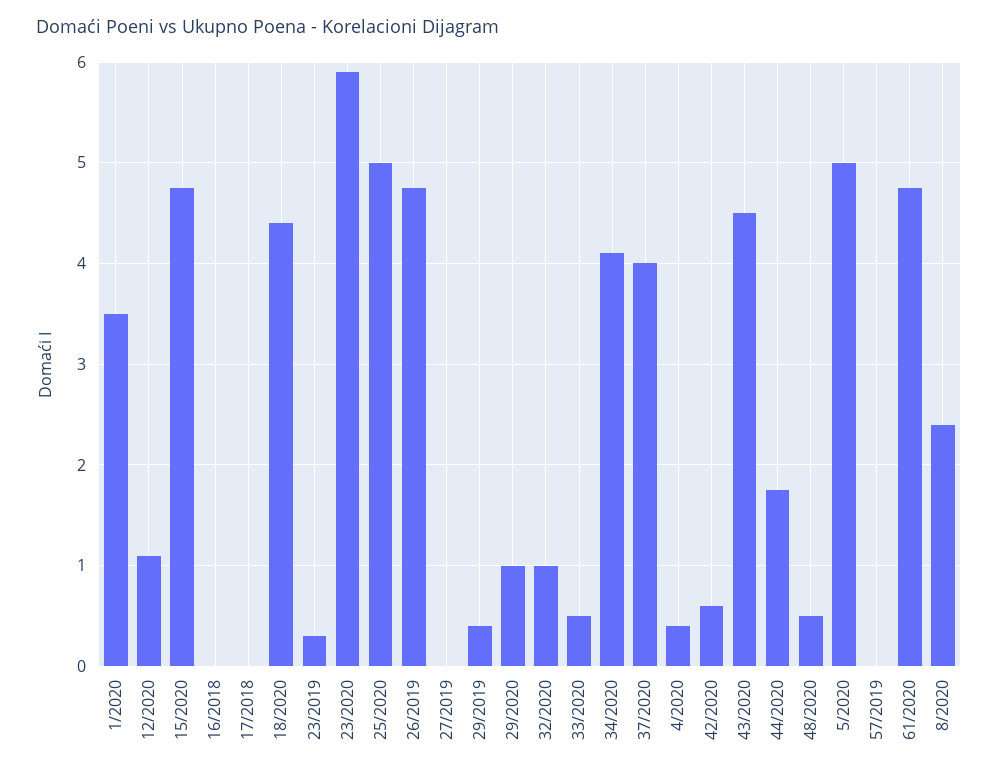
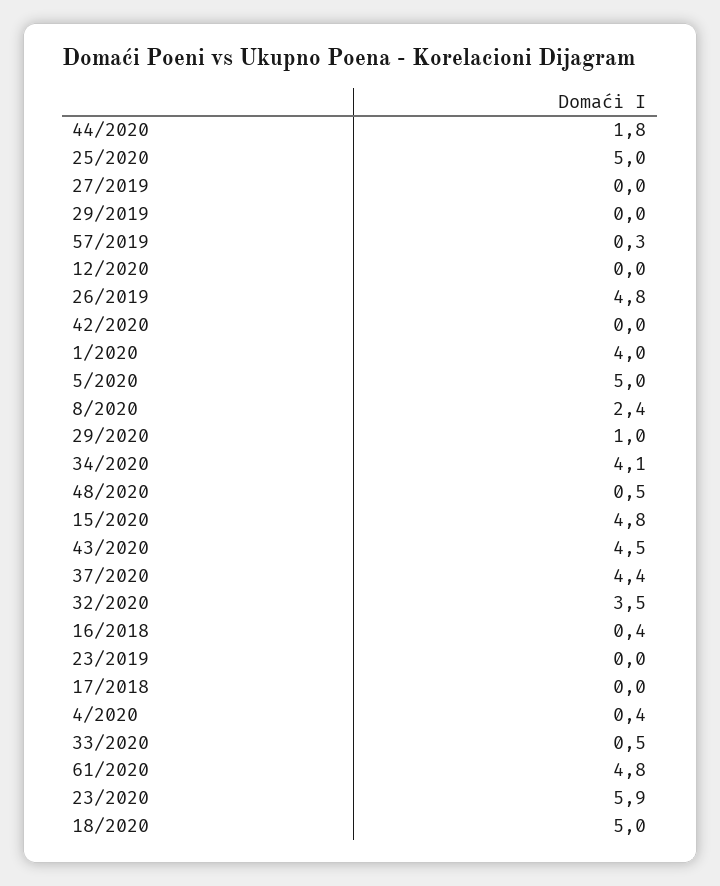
1/2020: 3.5 -> 4
12/2020: 1.1 -> 0
16/2018: 0 -> 0.4
18/2020: 4.4 -> 5
23/2019: 0.3 -> 0
29/2019: 0.4 -> 0
32/2020: 1 -> 3.5
37/2020: 4 -> 4.4
42/2020: 0.6 -> 0
57/2019: 0 -> 0.3

